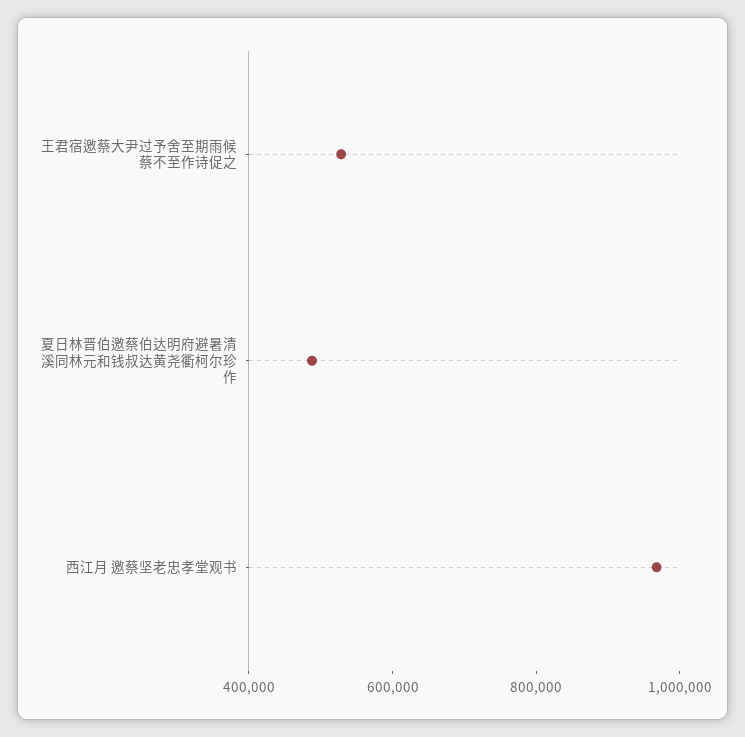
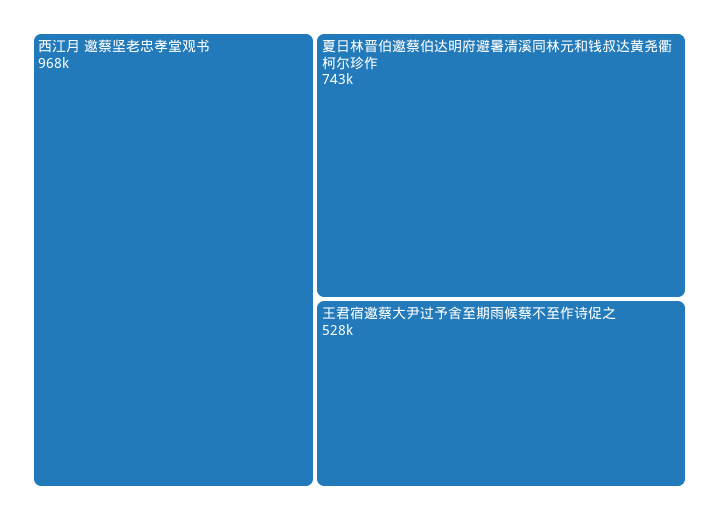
夏日林晋伯邀蔡伯达明府避暑清溪同林元和钱叔达黄尧衢柯尔珍作: 500000 -> 743000

